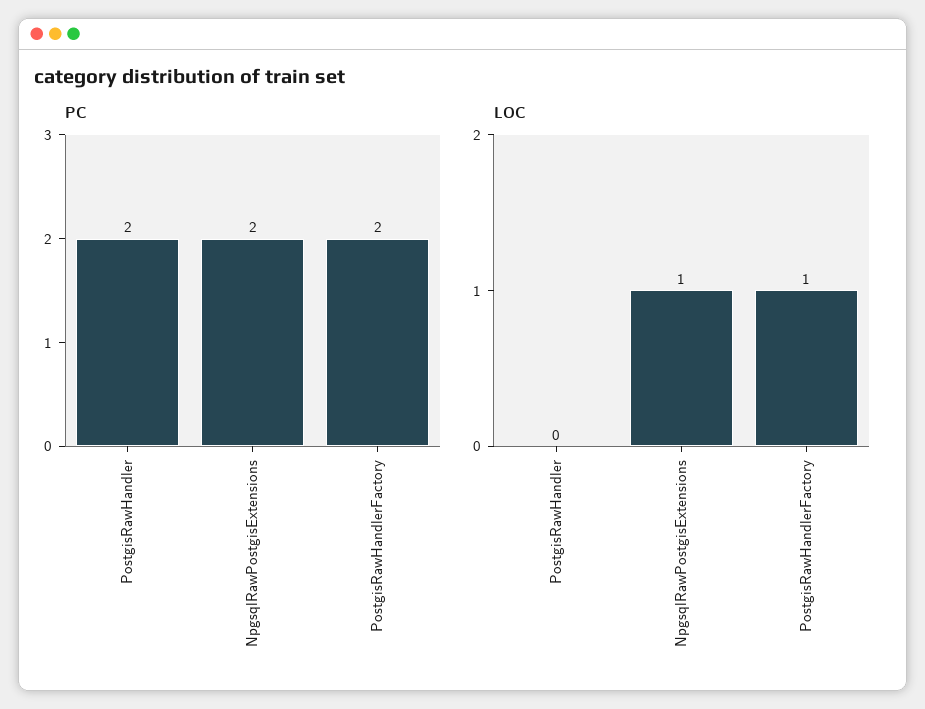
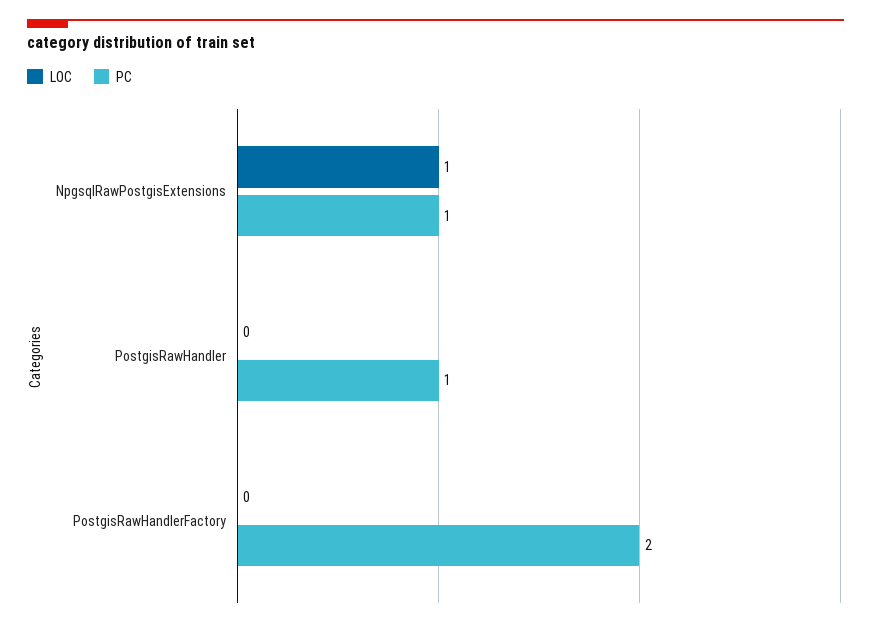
PC, PostgisRawHandler: 2 -> 1
PC, NpgsqlRawPostgisExtensions: 2 -> 1
LOC, PostgisRawHandlerFactory: 1 -> 0

